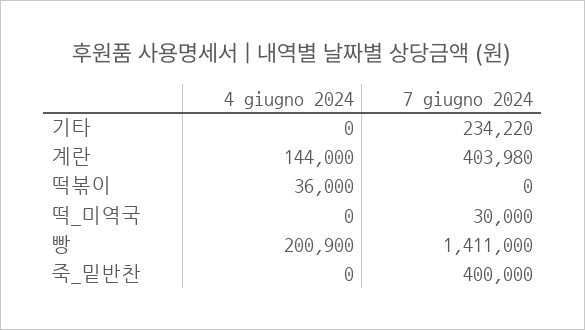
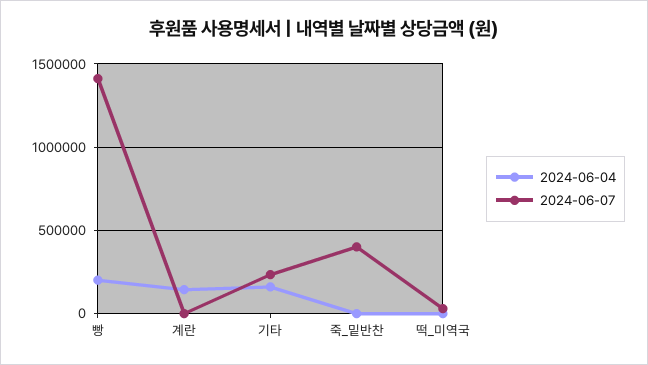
4 giugno 2024, 기타: 0 -> 150000
7 giugno 2024, 계란: 403980 -> 0
4 giugno 2024, 떡볶이: 36000 -> none
7 giugno 2024, 떡볶이: 0 -> none

